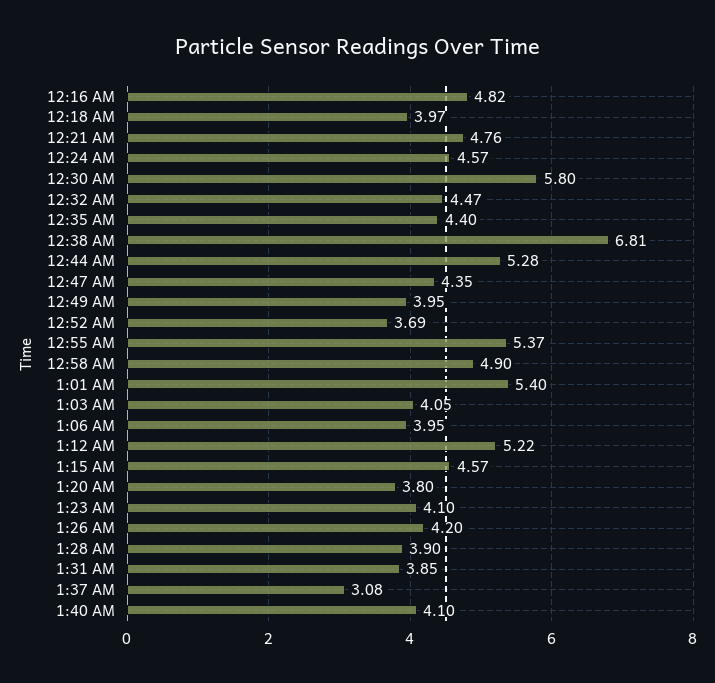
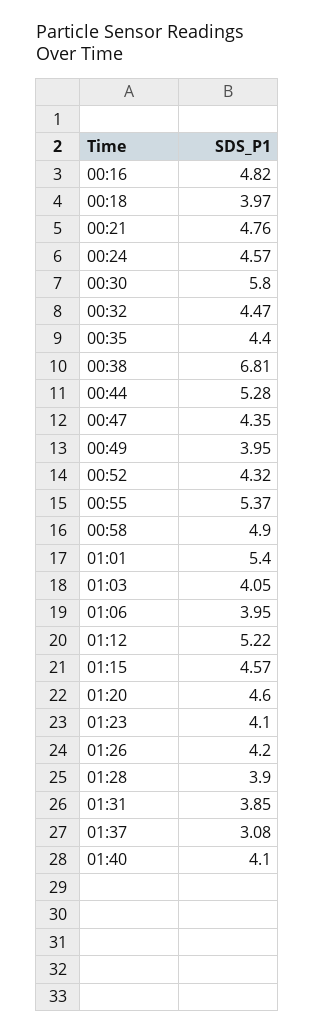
12:52 AM: 3.69 -> 4.32
1:20 AM: 3.8 -> 4.6

